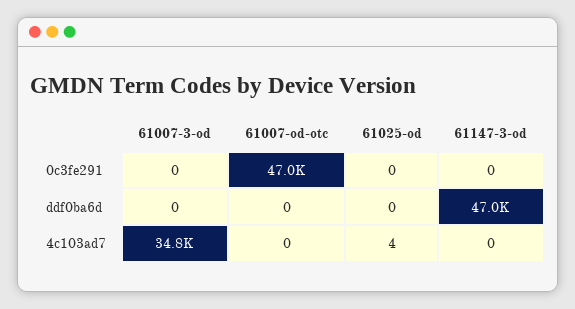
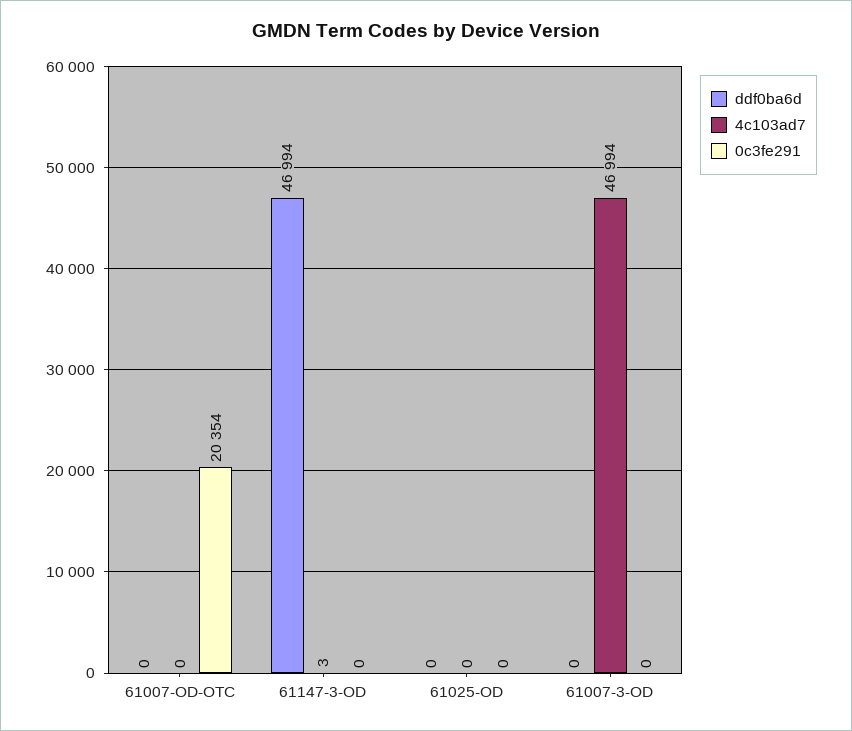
0c3fe291, 61007-od-otc: 47000 -> 20354
4c103ad7, 61007-3-od: 34800 -> 46994
4c103ad7, 61025-od: 4 -> 0
4c103ad7, 61147-3-od: 0 -> 3

